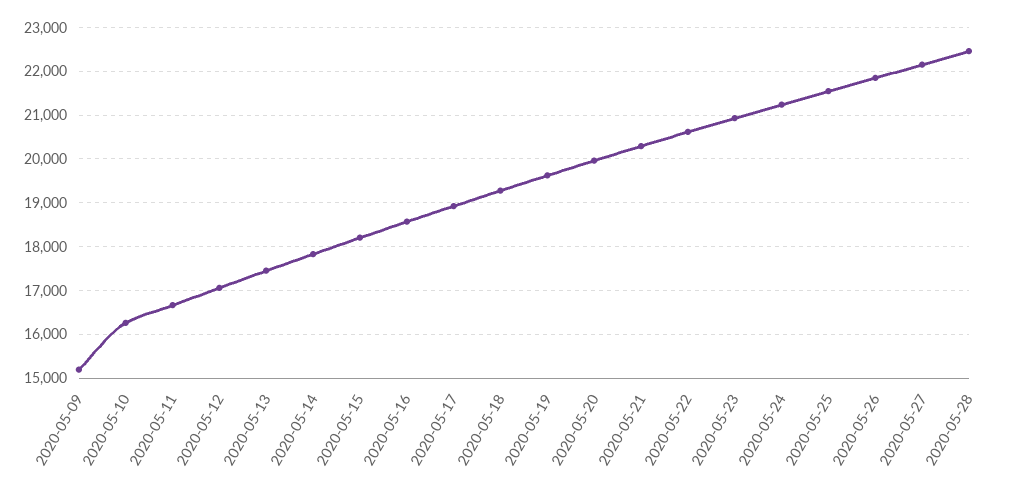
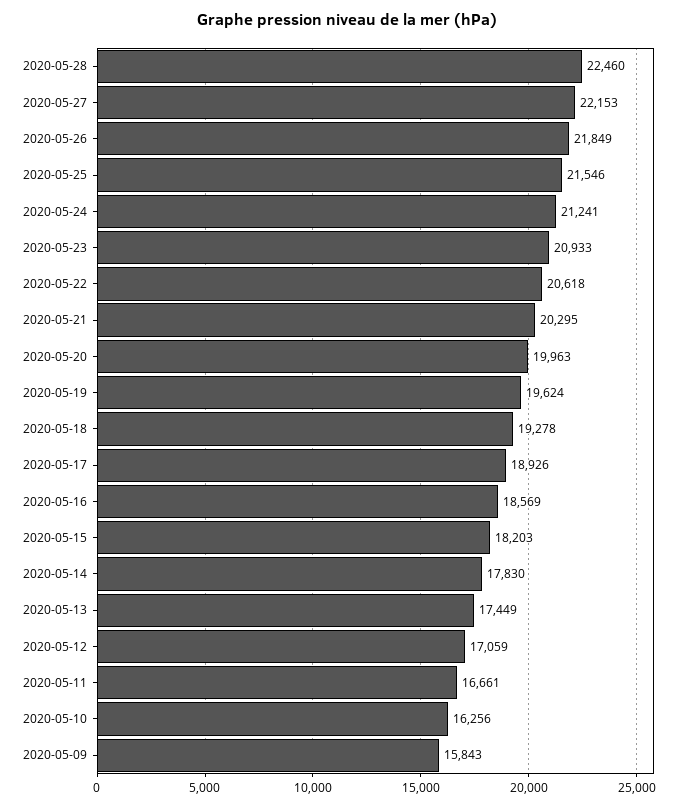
2020-05-09: 15200 -> 15843

